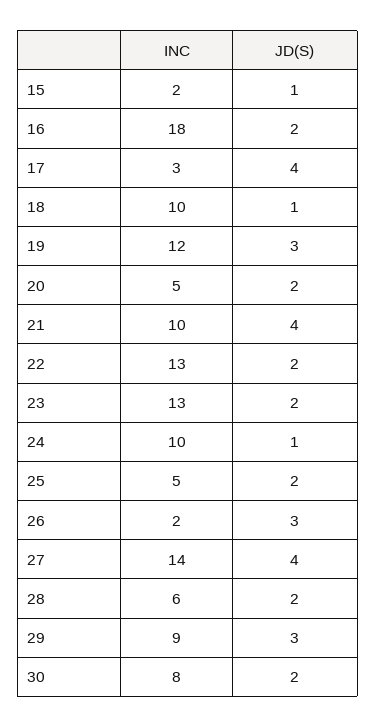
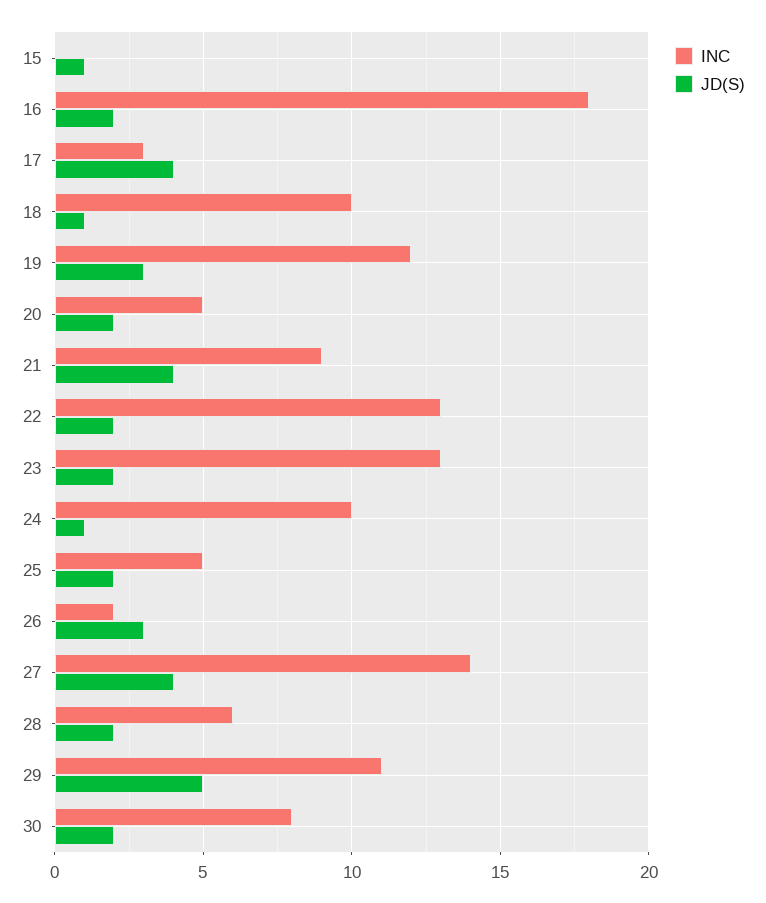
INC, 15: 2 -> 0
INC, 21: 10 -> 9
INC, 29: 9 -> 11
JD(S), 29: 3 -> 5

